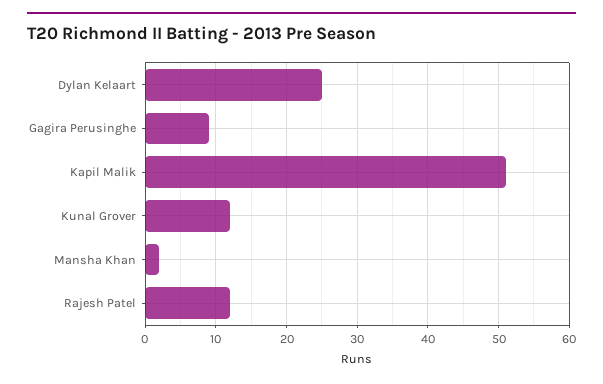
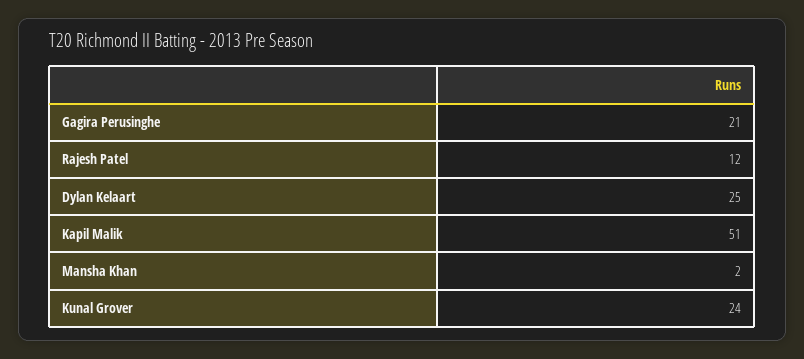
Gagira Perusinghe: 9 -> 21
Kunal Grover: 12 -> 24

